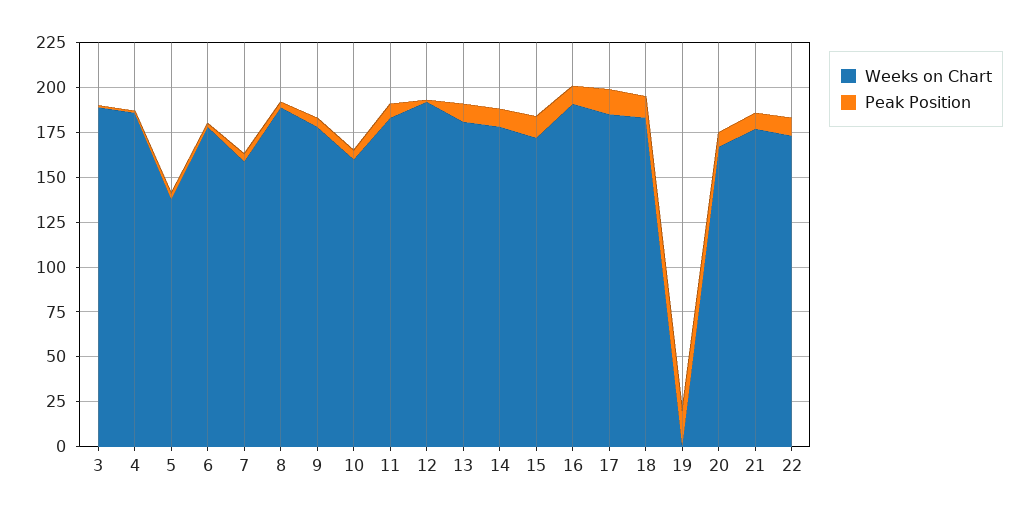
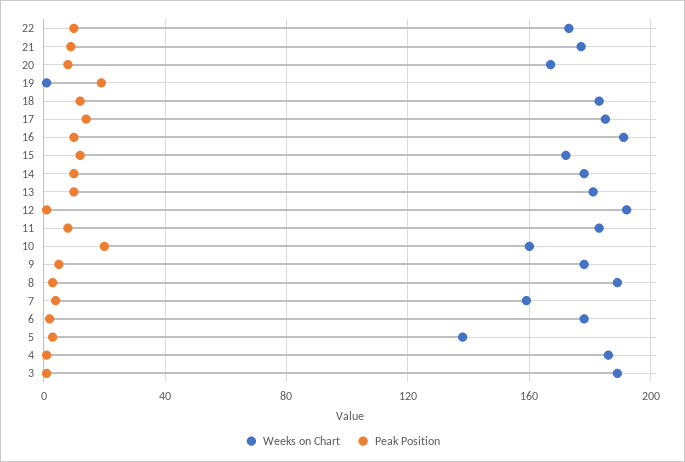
Peak Position, 10: 5 -> 20

